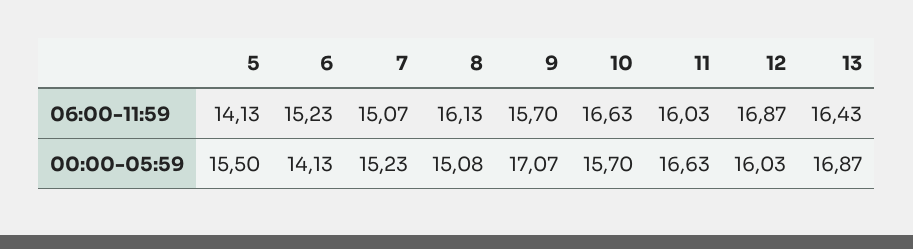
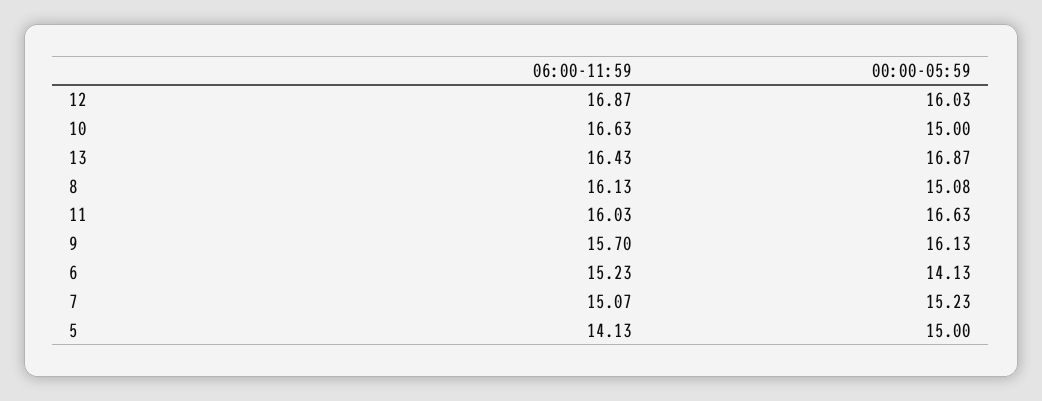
5, 00:00-05:59: 15.5 -> 15
9, 00:00-05:59: 17.07 -> 16.13
10, 00:00-05:59: 15.7 -> 15

